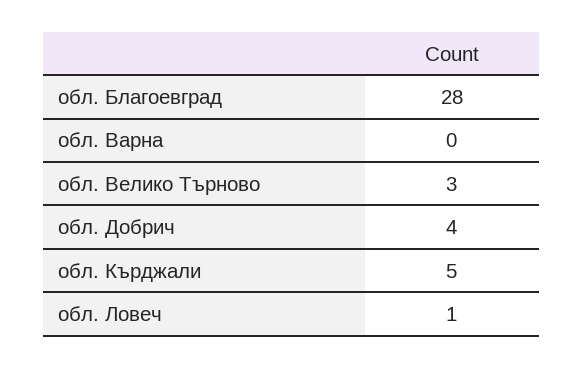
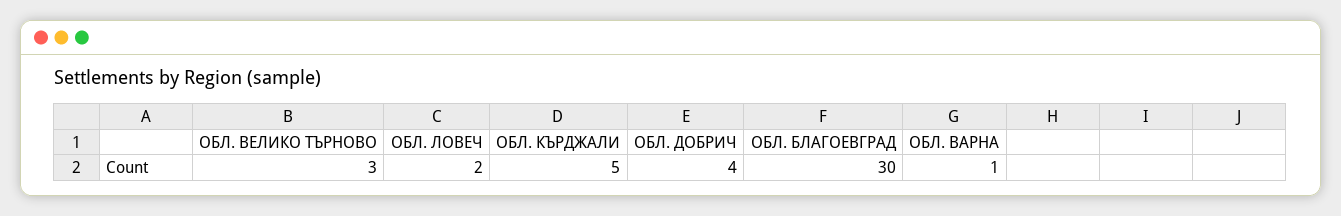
обл. Благоевград: 28 -> 30
обл. Варна: 0 -> 1
обл. Ловеч: 1 -> 2

